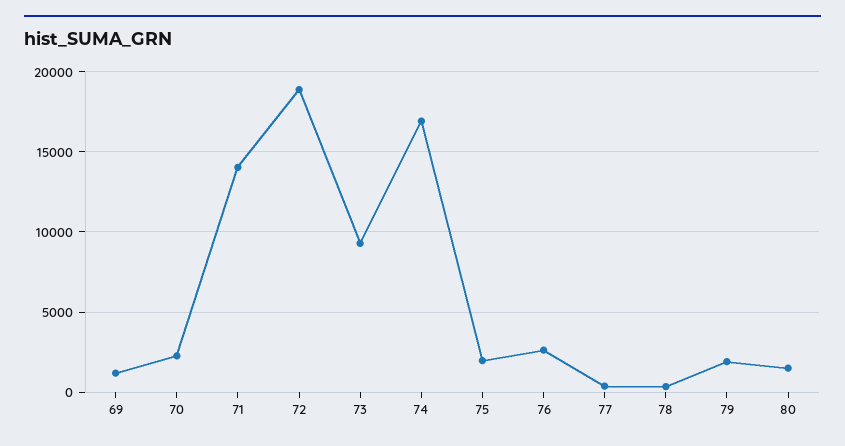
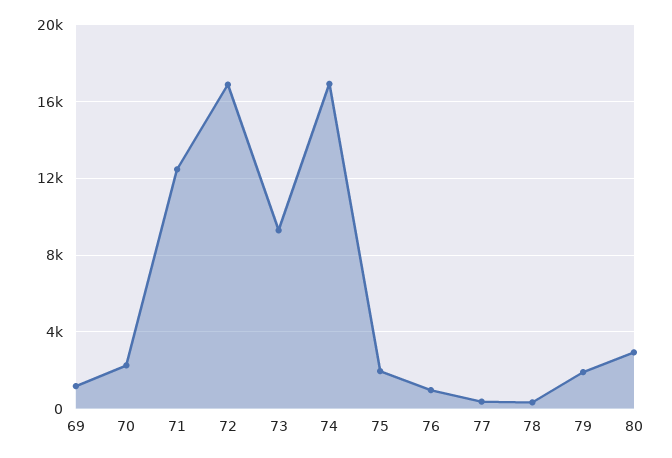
71: 14000 -> 12500
72: 19000 -> 17000
76: 2500 -> 1000
80: 1500 -> 3000

